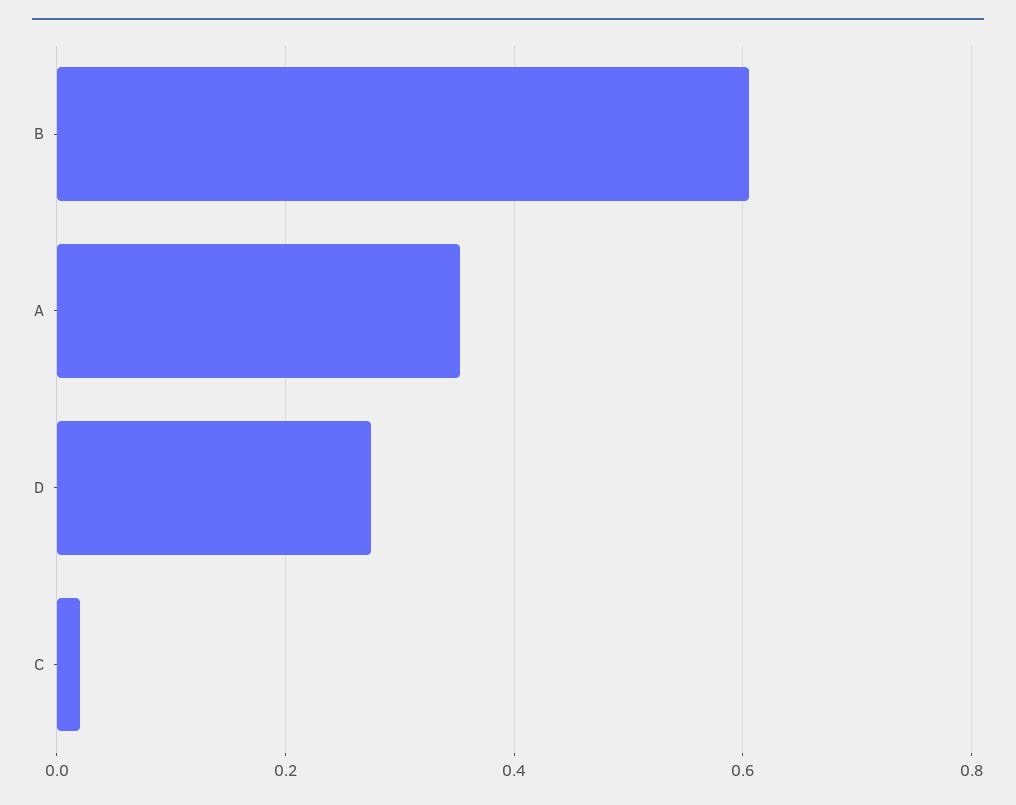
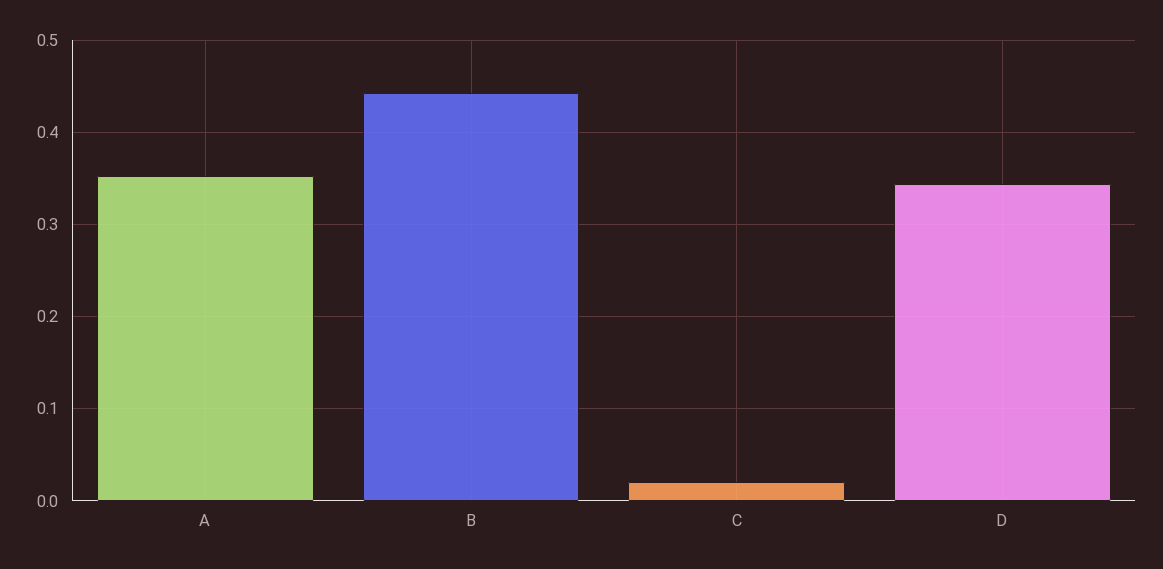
B: 0.6 -> 0.44
D: 0.28 -> 0.34

